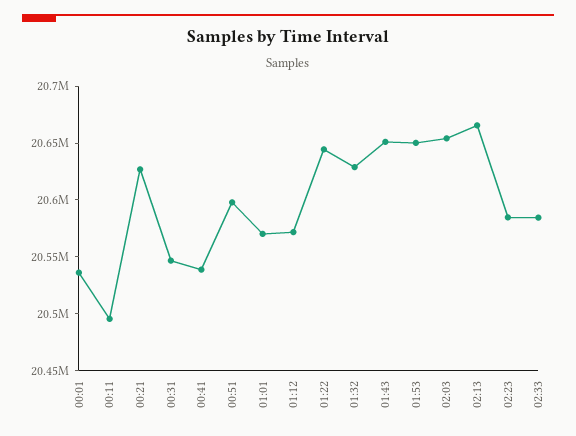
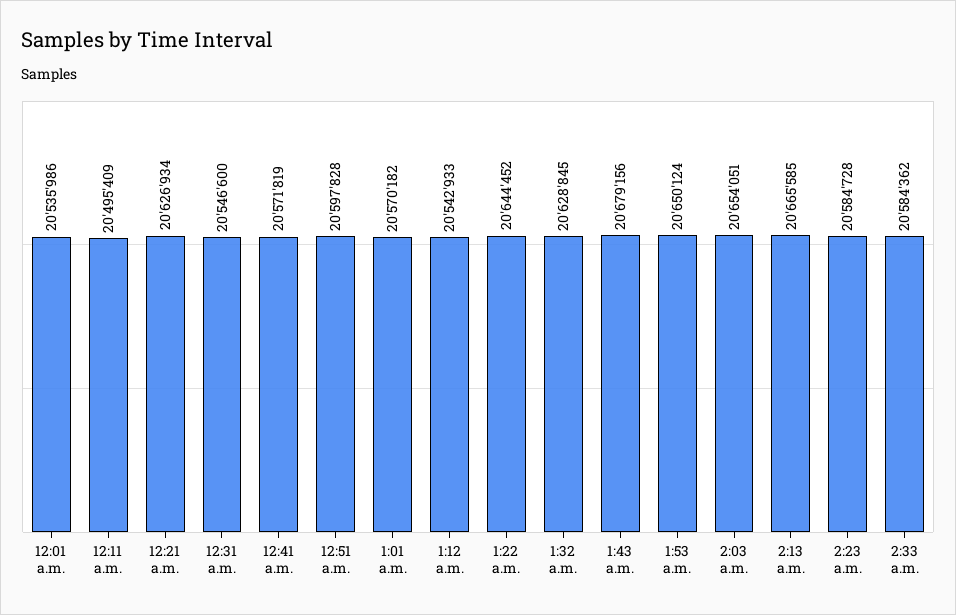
00:41: 20540000 -> 20571819
01:12: 20570000 -> 20542933
01:43: 20650000 -> 20679156

